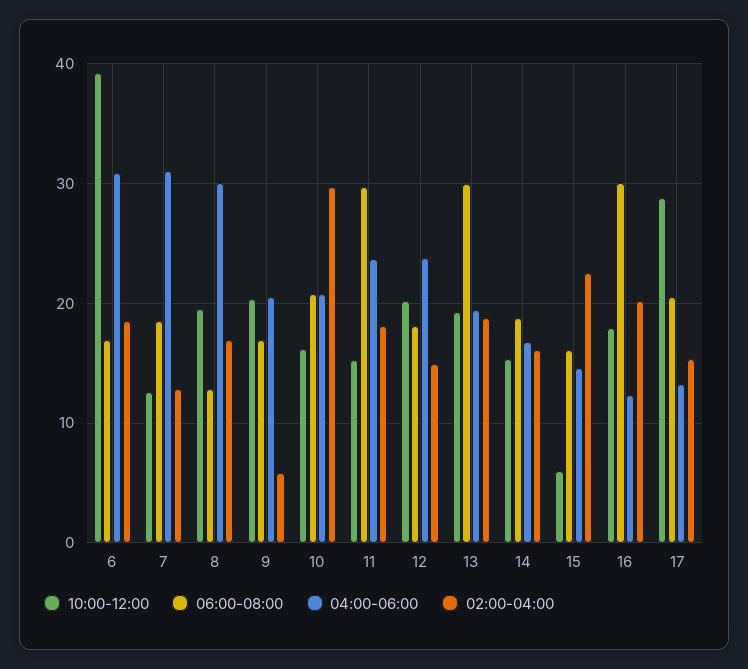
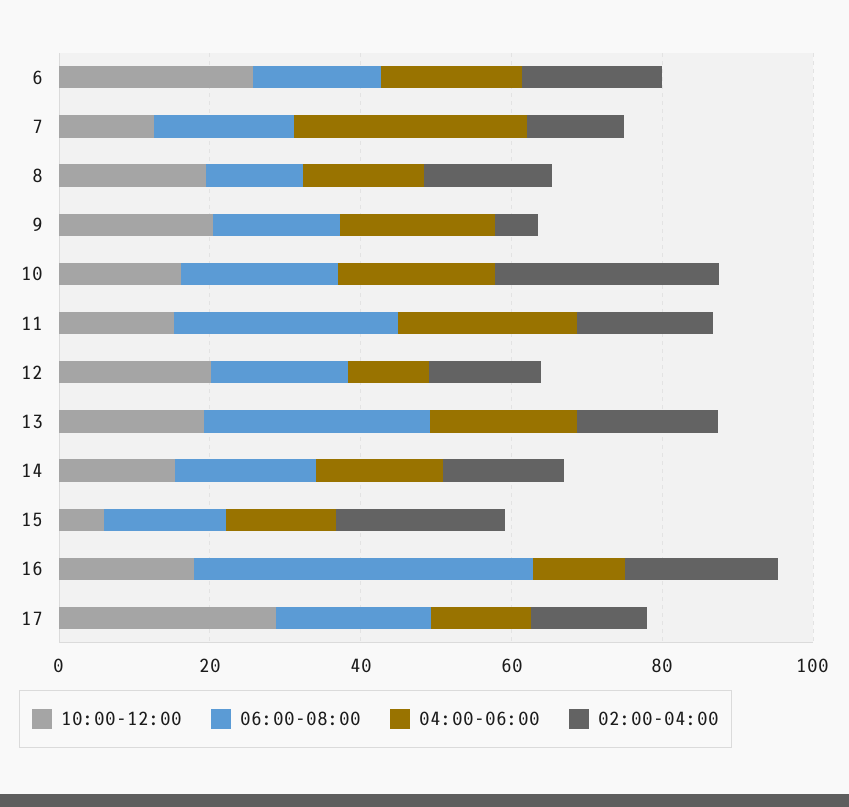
10:00-12:00, 6: 39 -> 25
04:00-06:00, 6: 31 -> 20
04:00-06:00, 8: 30 -> 15
04:00-06:00, 12: 24 -> 10
06:00-08:00, 16: 30 -> 45

